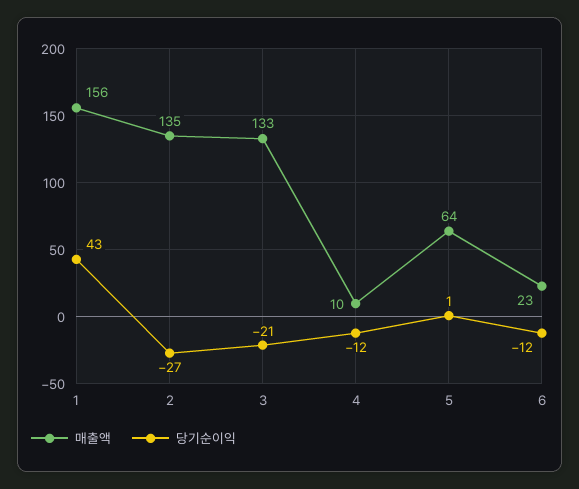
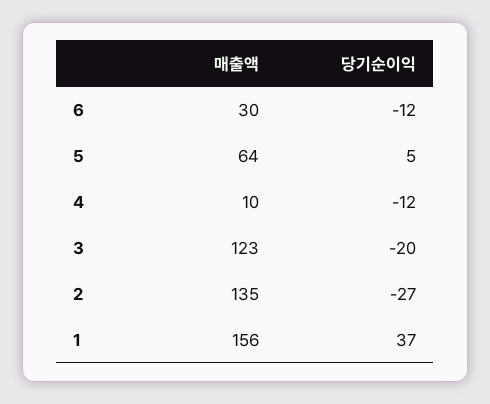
당기순이익, 1: 43 -> 37
매출액, 3: 133 -> 123
당기순이익, 3: -21 -> -20
당기순이익, 5: 1 -> 5
매출액, 6: 23 -> 30

